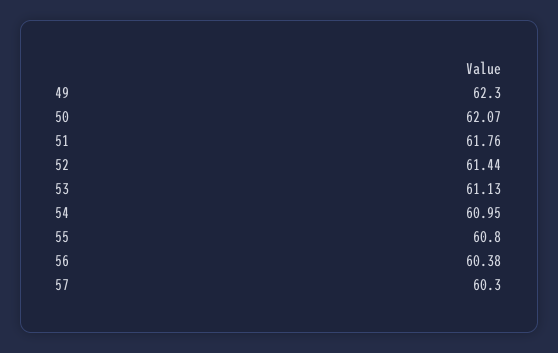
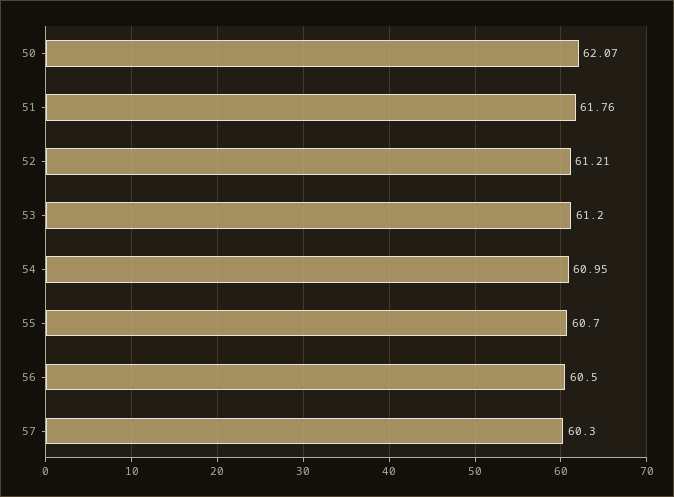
49: 62.3 -> none
52: 61.44 -> 61.21
53: 61.13 -> 61.2
55: 60.8 -> 60.7
56: 60.38 -> 60.5

